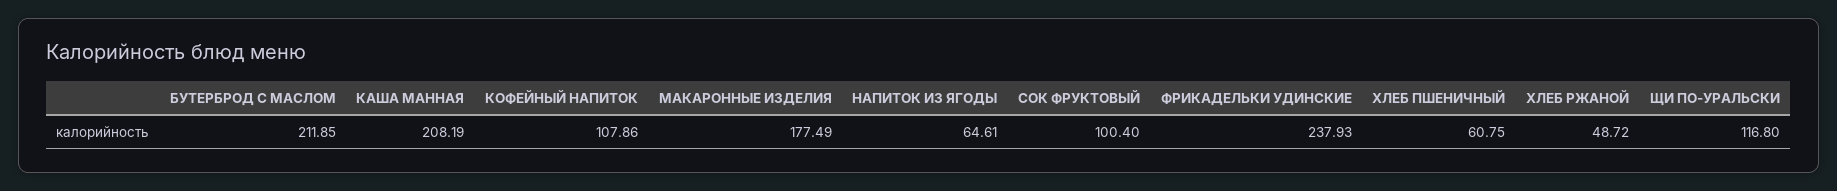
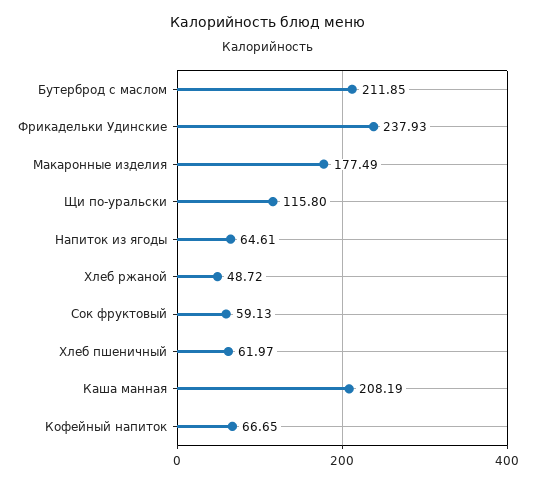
КОФЕЙНЫЙ НАПИТОК: 107.86 -> 66.65
СОК ФРУКТОВЫЙ: 100.4 -> 59.13
ХЛЕБ ПШЕНИЧНЫЙ: 60.75 -> 61.97
ЩИ ПО-УРАЛЬСКИ: 116.8 -> 115.8

